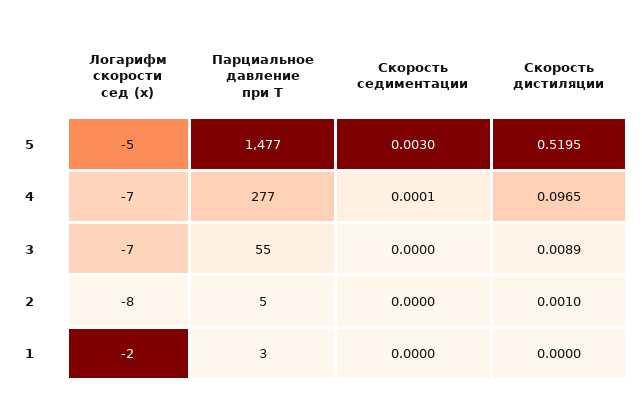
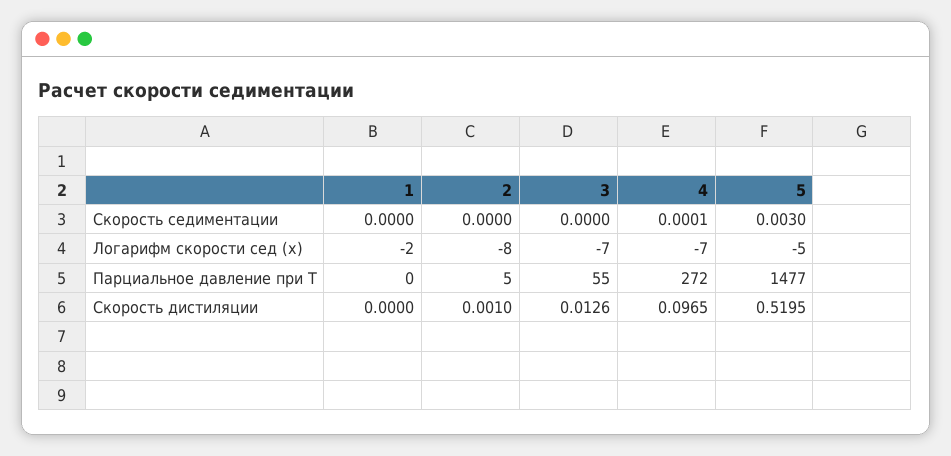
Парциальное давление при Т, 4: 277 -> 272
Скорость дистиляции, 3: 0.0089 -> 0.0126
Парциальное давление при Т, 1: 3 -> 0

